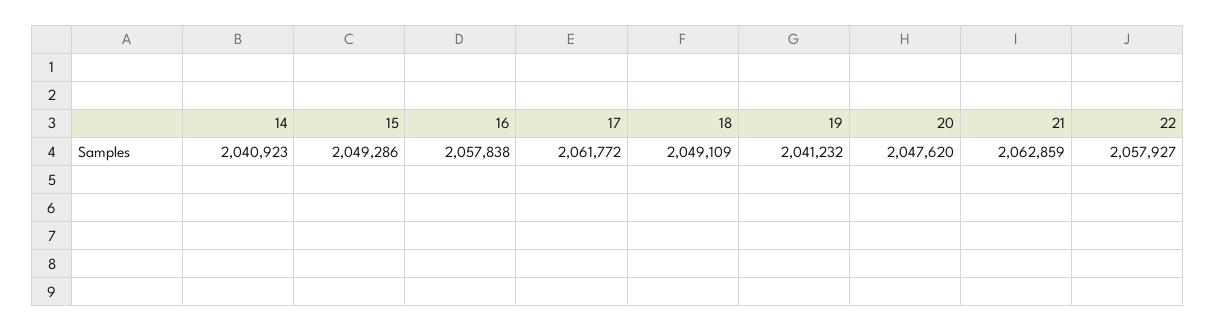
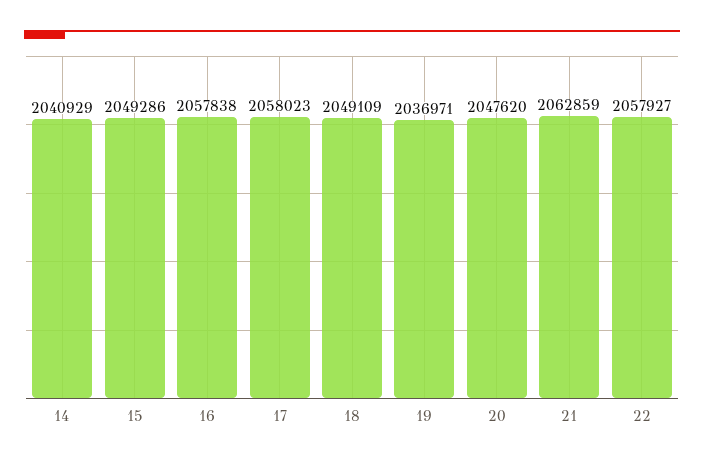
14: 2040923 -> 2040929
17: 2061772 -> 2058023
19: 2041232 -> 2036971

